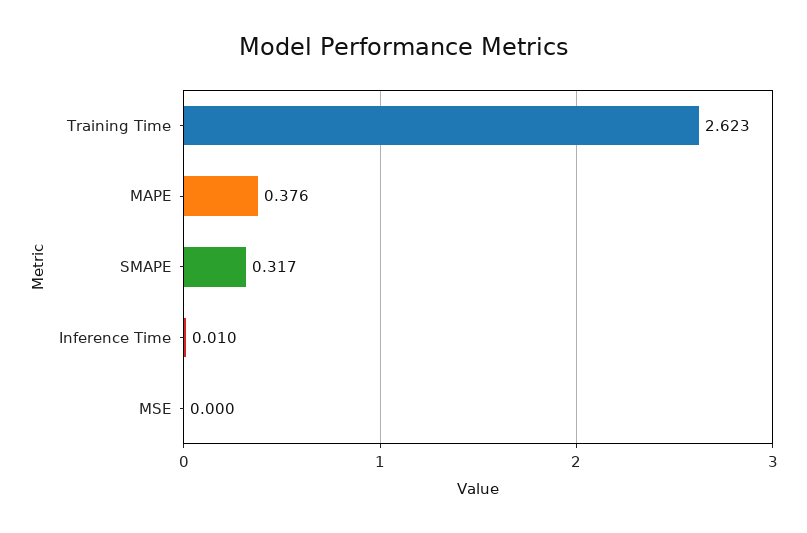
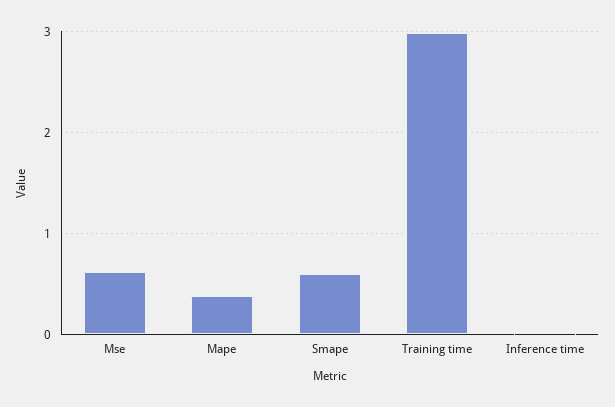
Training Time: 2.623 -> 3
SMAPE: 0.317 -> 0.6
MSE: 0 -> 0.6

